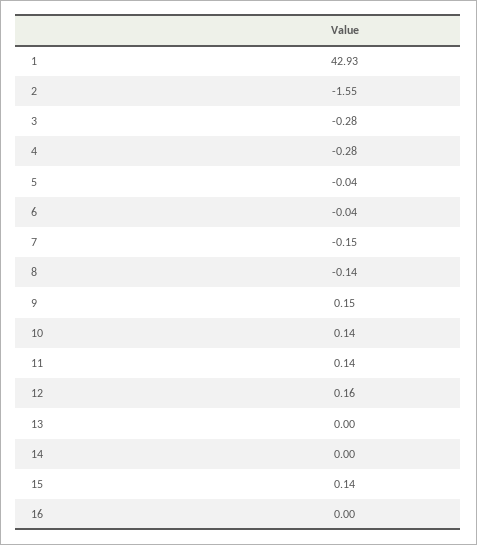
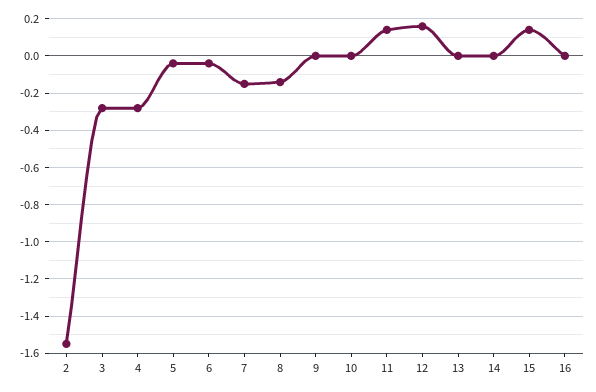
1: 42.93 -> none
9: 0.15 -> 0
10: 0.14 -> 0

